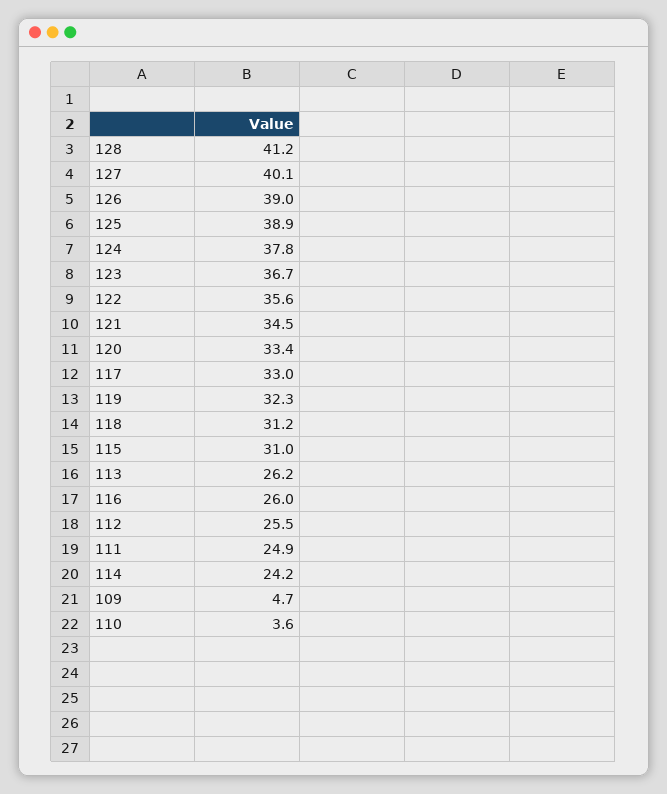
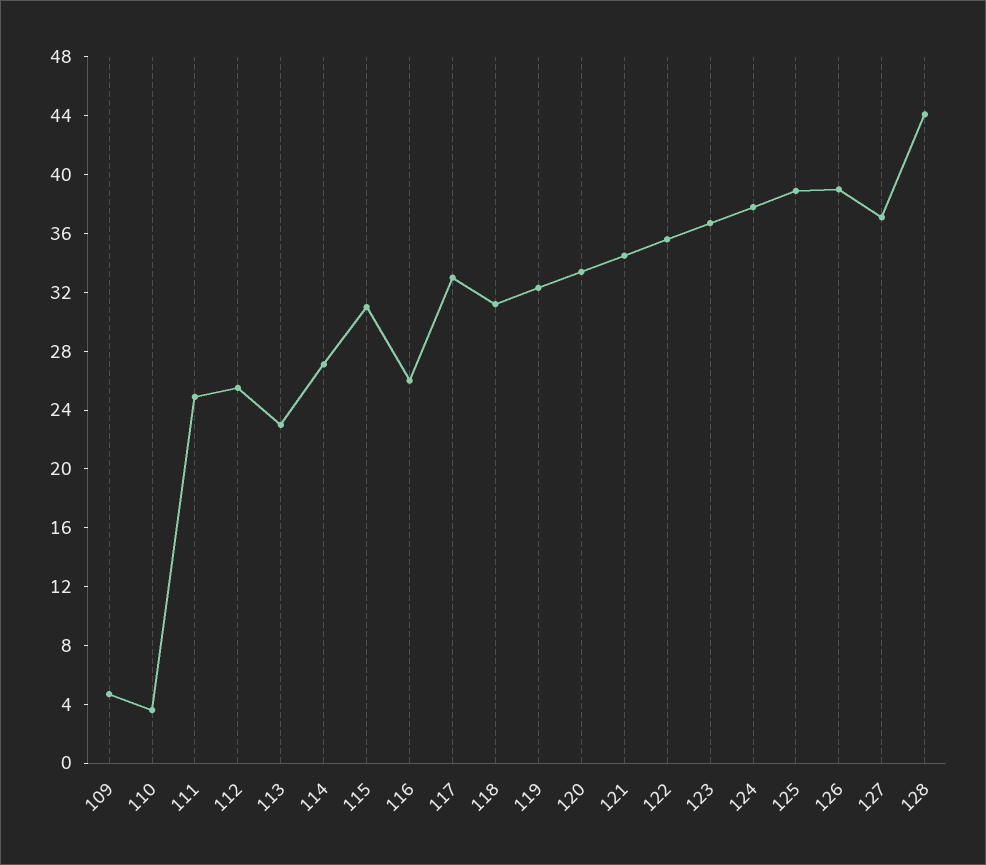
128: 41.2 -> 44
127: 40.1 -> 37
113: 26.2 -> 23
114: 24.2 -> 27

